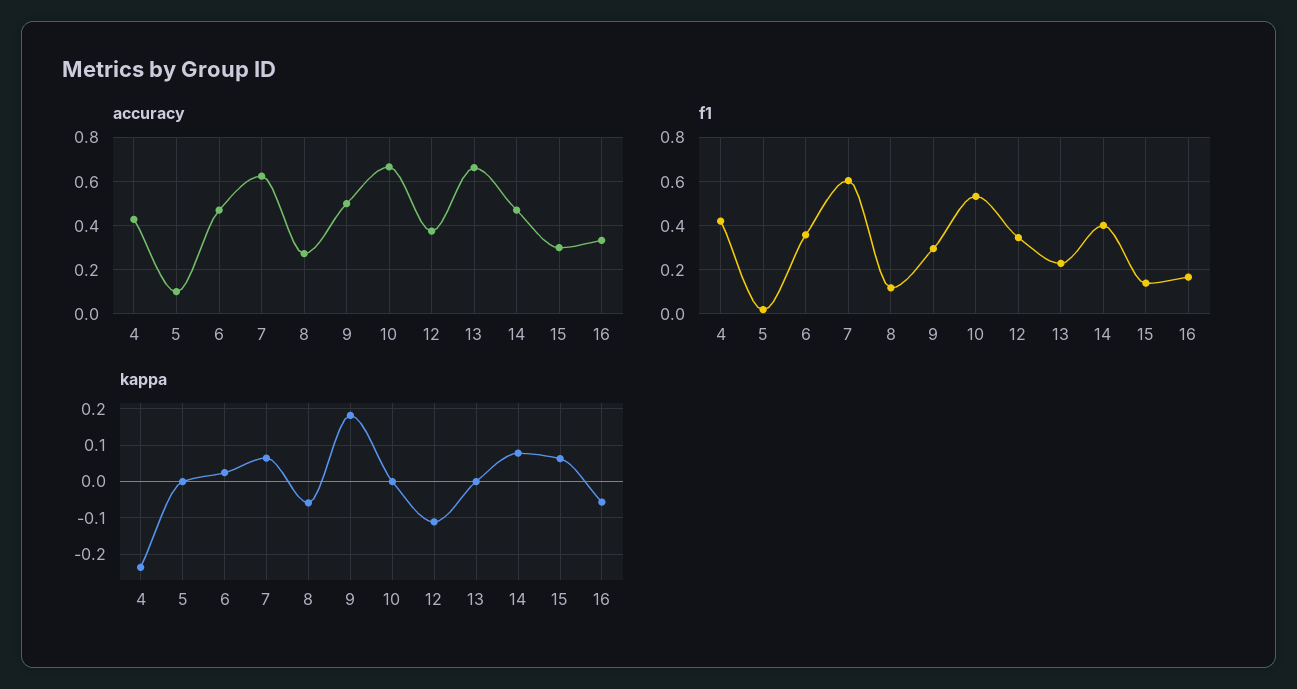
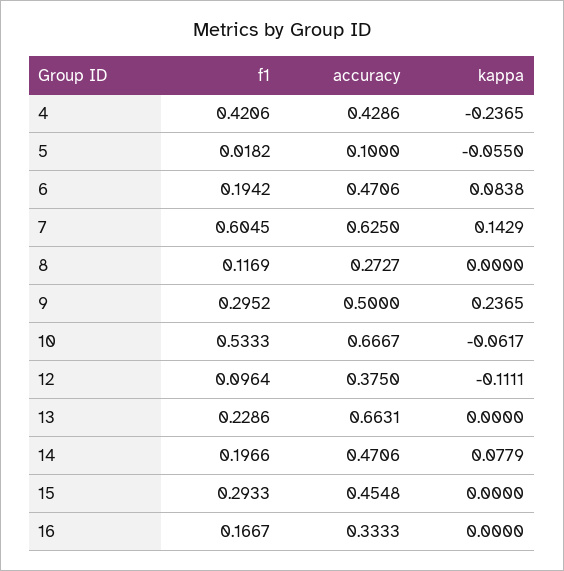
accuracy, 15: 0.3 -> 0.4548
f1, 6: 0.35 -> 0.1942
f1, 12: 0.35 -> 0.0964
f1, 14: 0.4 -> 0.1966
f1, 15: 0.15 -> 0.2933
kappa, 5: 0 -> -0.055
kappa, 6: 0.02 -> 0.0838
kappa, 7: 0.06 -> 0.1429
kappa, 8: -0.06 -> 0
kappa, 9: 0.18 -> 0.2365
kappa, 10: 0 -> -0.0617
kappa, 15: 0.06 -> 0
kappa, 16: -0.06 -> 0

